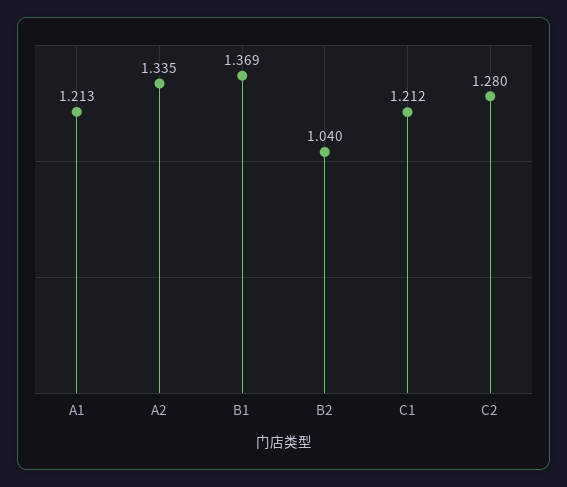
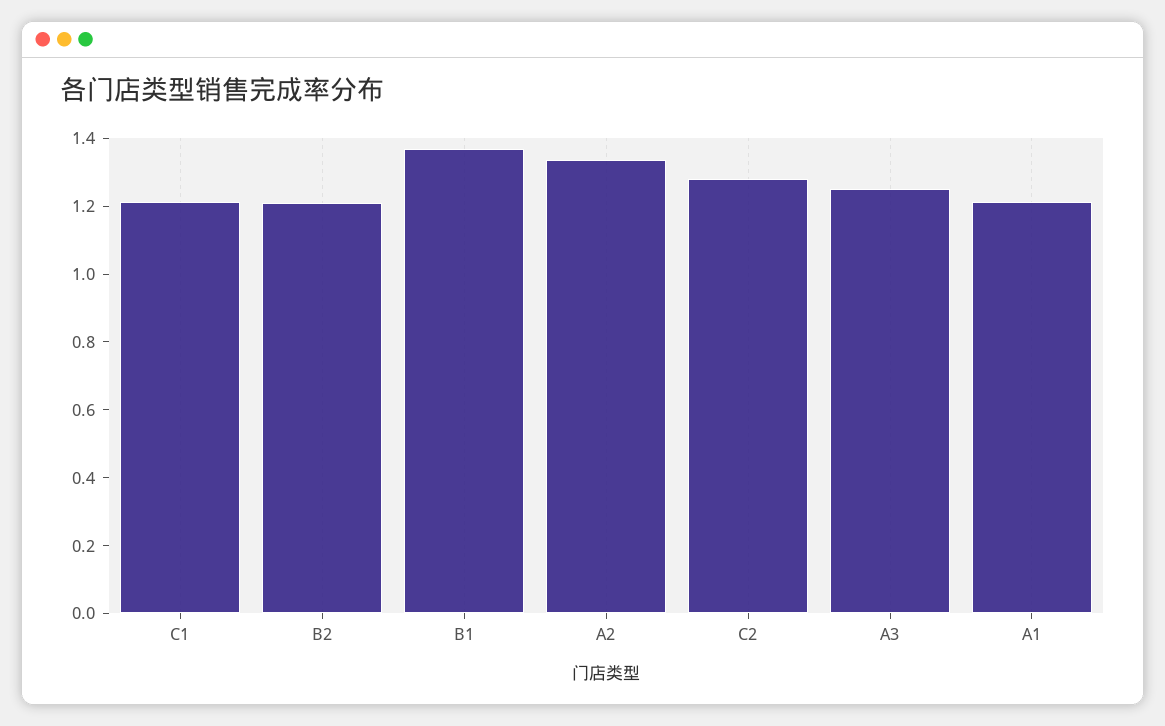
B2: 1.04 -> 1.2
A3: none -> 1.25

